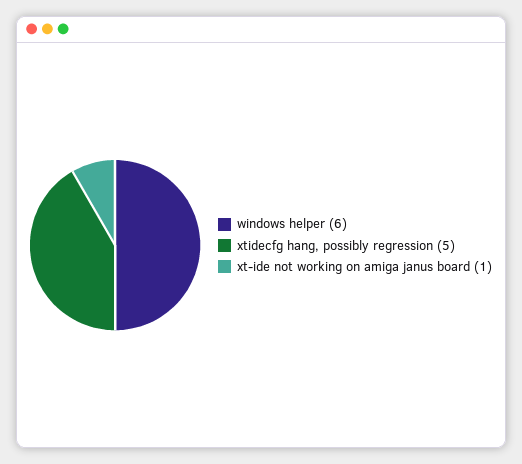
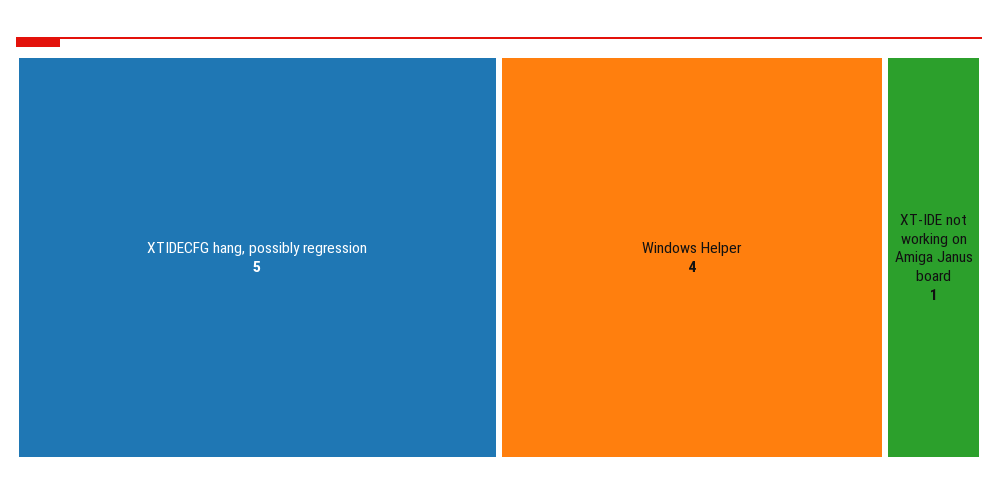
windows helper: 6 -> 4

